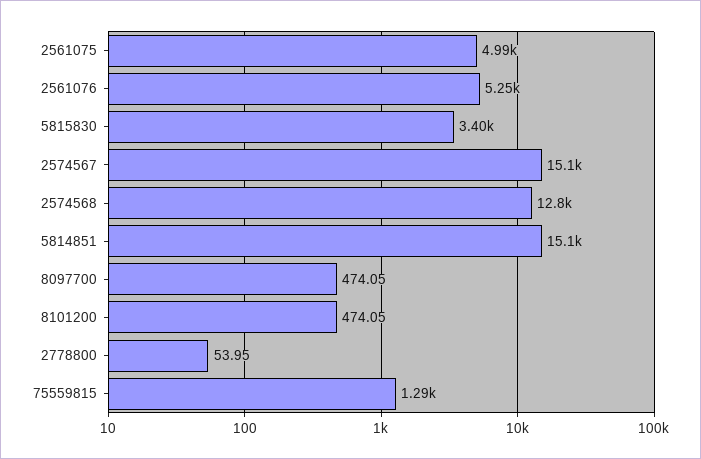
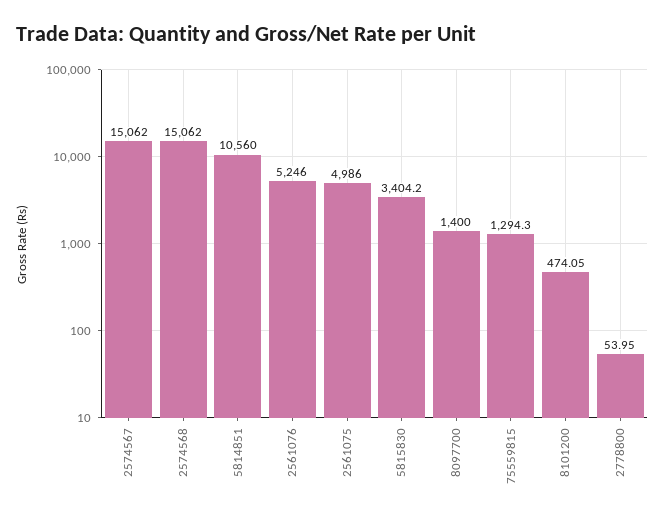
2574568: 12800 -> 15062
5814851: 15100 -> 10560
8097700: 474.05 -> 1400

